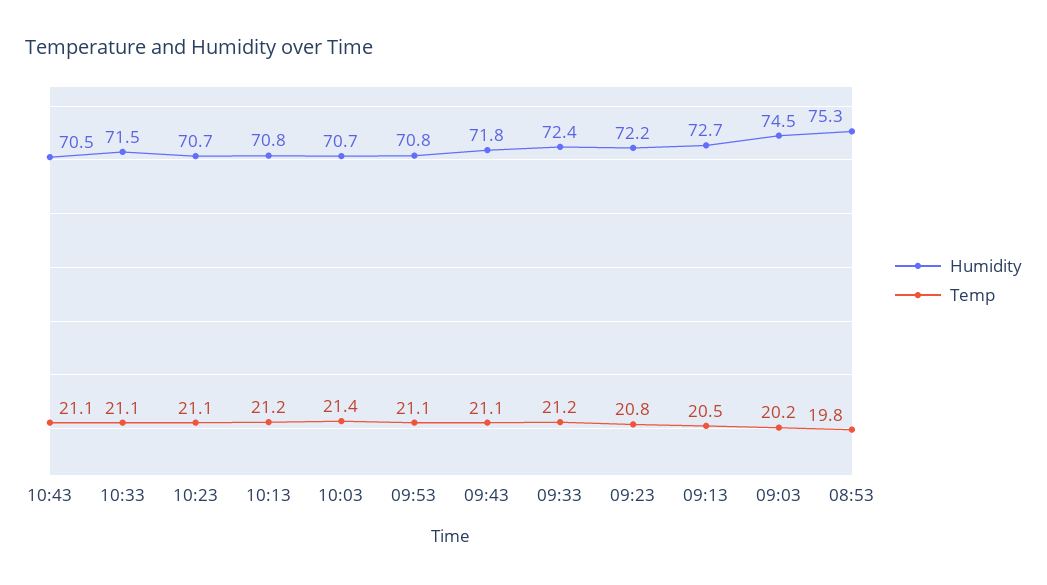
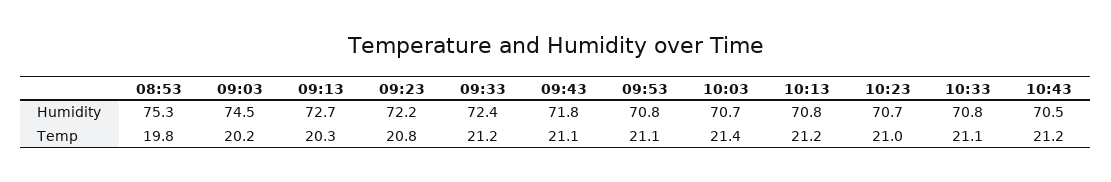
Temp, 10:43: 21.1 -> 21.2
Humidity, 10:33: 71.5 -> 70.8
Temp, 10:23: 21.1 -> 21
Temp, 09:13: 20.5 -> 20.3

